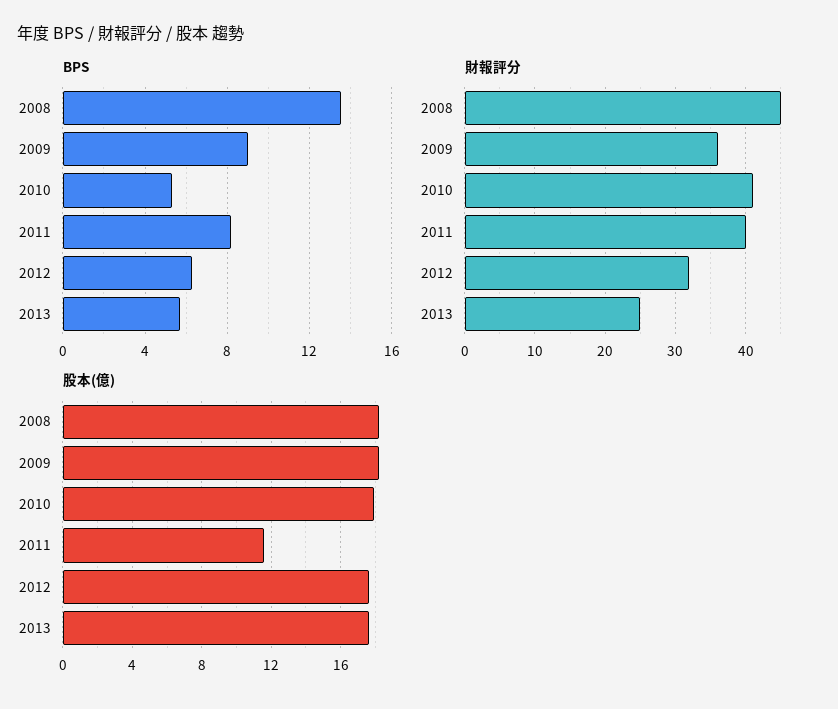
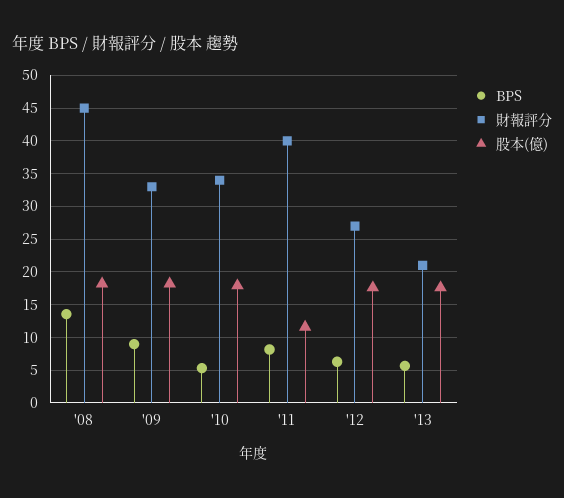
財報評分, 2009: 36 -> 33
財報評分, 2010: 41 -> 34
財報評分, 2012: 32 -> 27
財報評分, 2013: 25 -> 21

